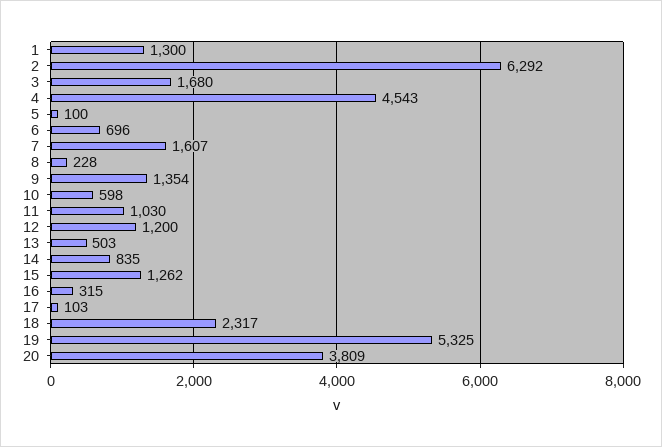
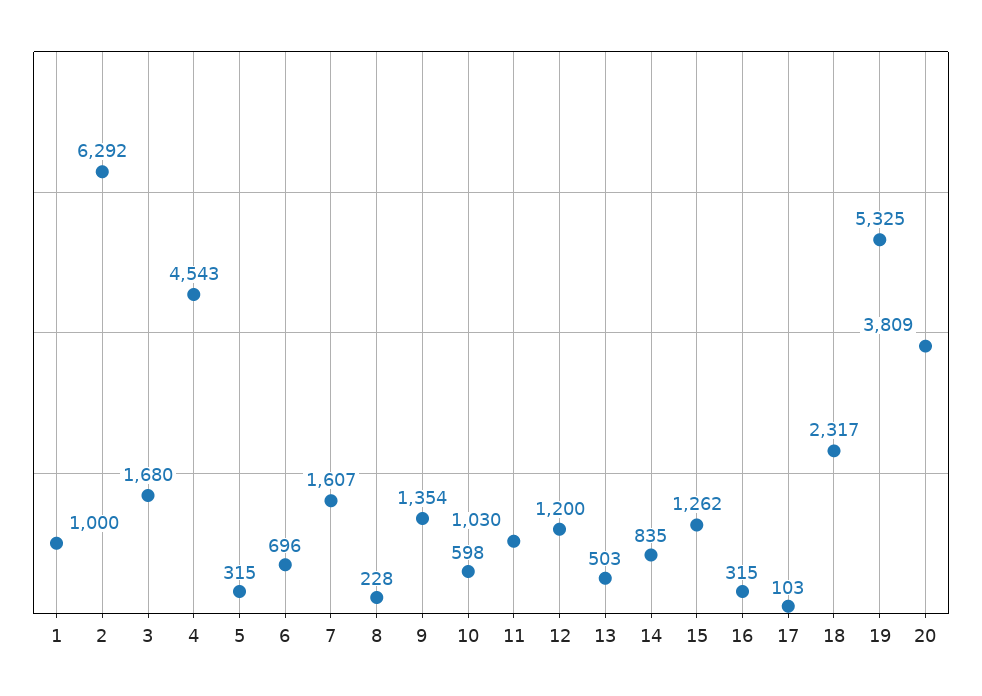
1: 1300 -> 1000
5: 100 -> 315

